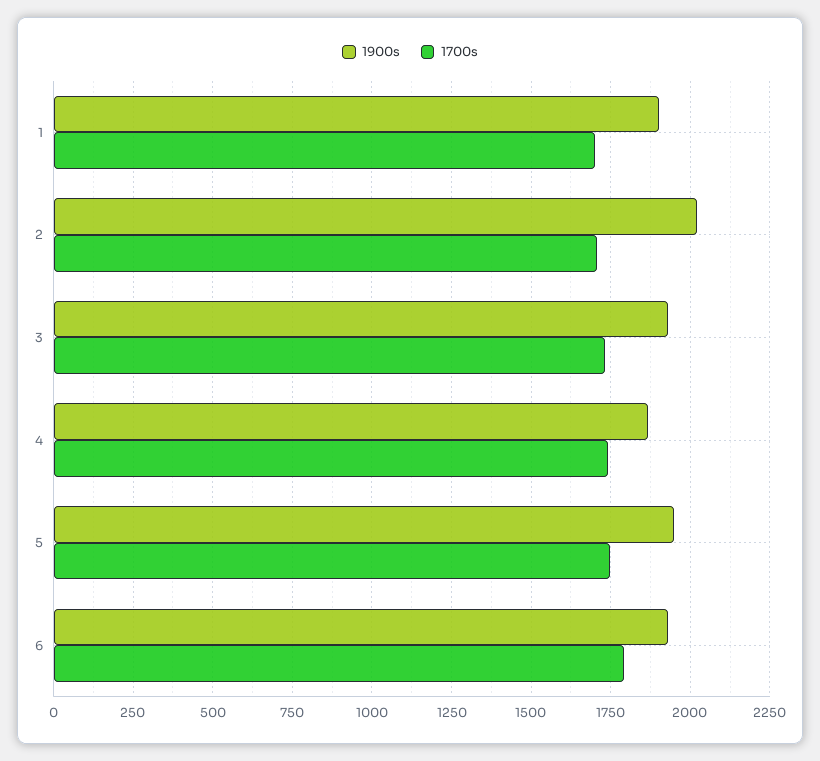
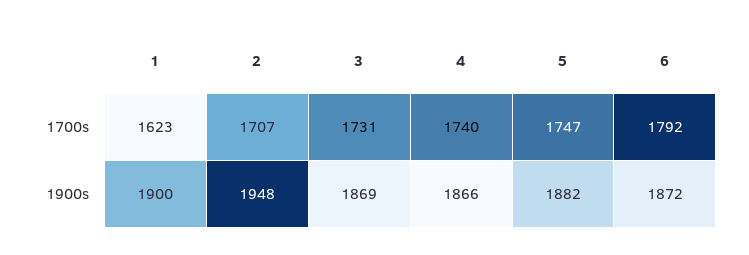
1700s, 1: 1700 -> 1623
1900s, 2: 2025 -> 1948
1900s, 3: 1925 -> 1869
1900s, 5: 1950 -> 1882
1900s, 6: 1925 -> 1872

